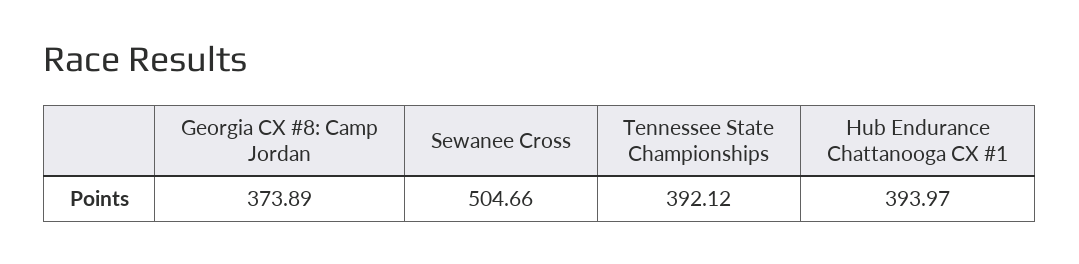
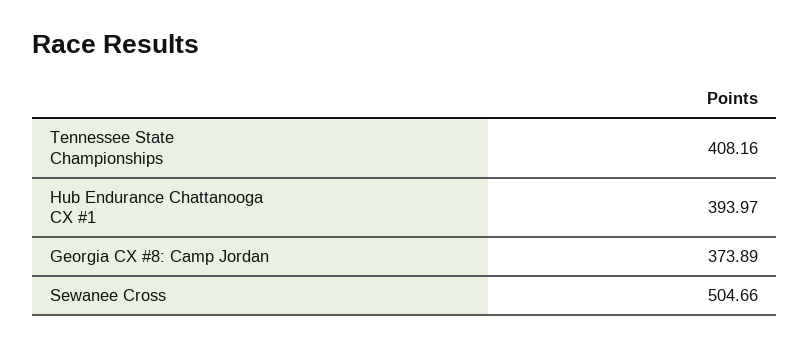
Tennessee State Championships: 392.12 -> 408.16

